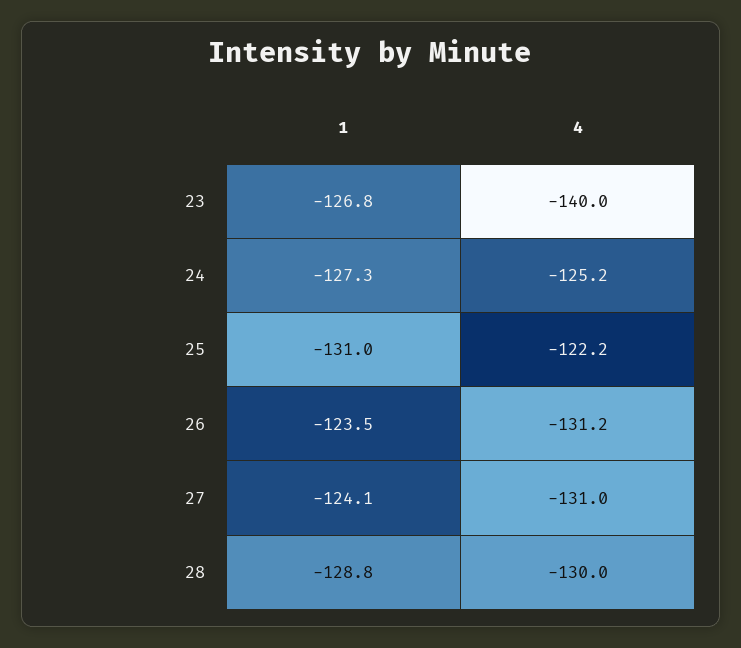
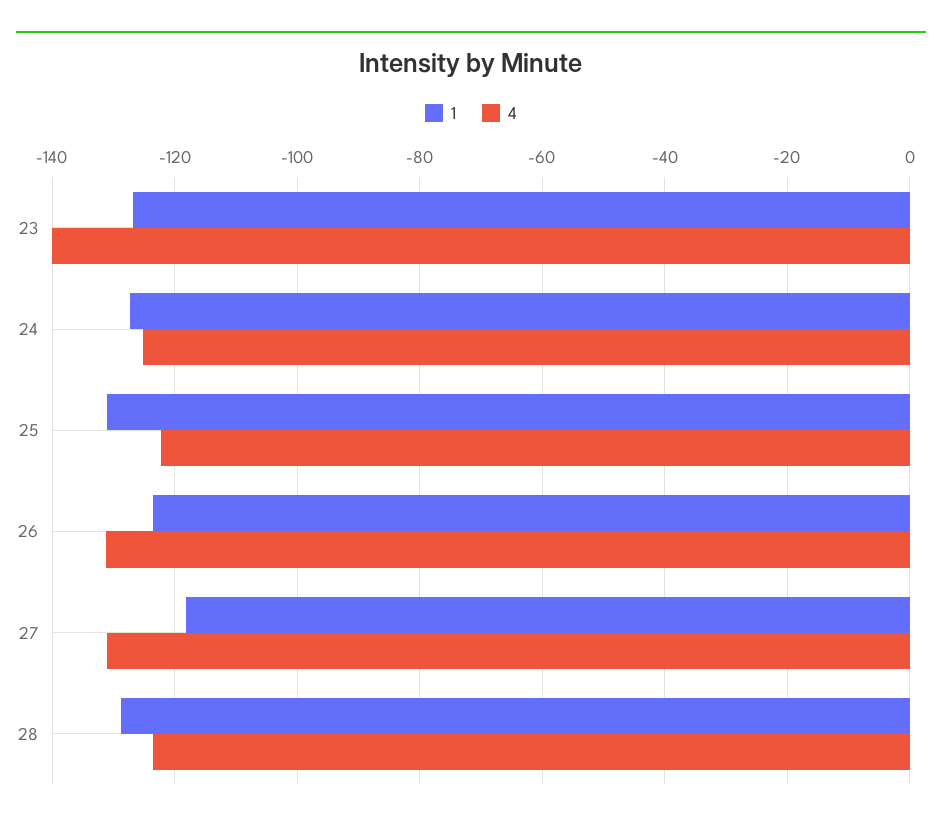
1, 27: -124.1 -> -118
4, 28: -130 -> -124

